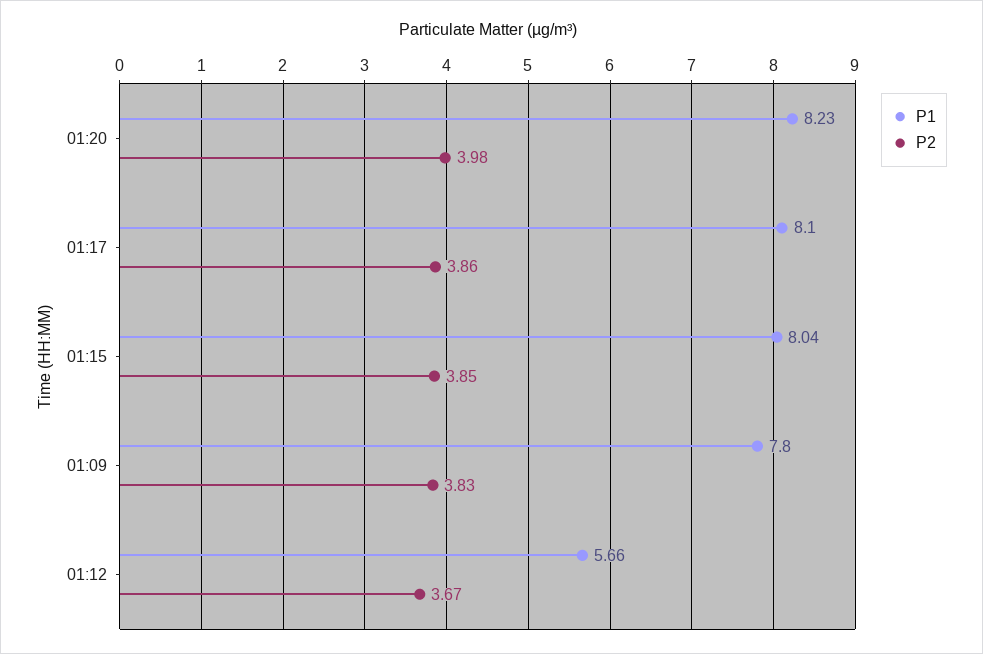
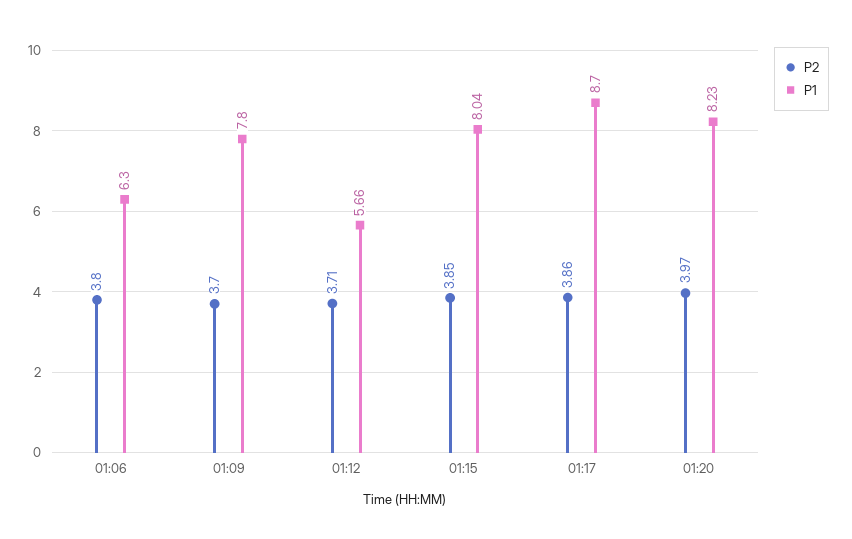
P2, 01:20: 3.98 -> 3.97
P1, 01:17: 8.1 -> 8.7
P2, 01:09: 3.83 -> 3.7
P2, 01:12: 3.67 -> 3.71
P2, 01:06: none -> 3.8
P1, 01:06: none -> 6.3

